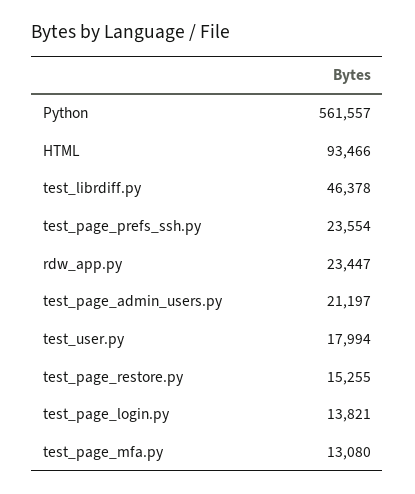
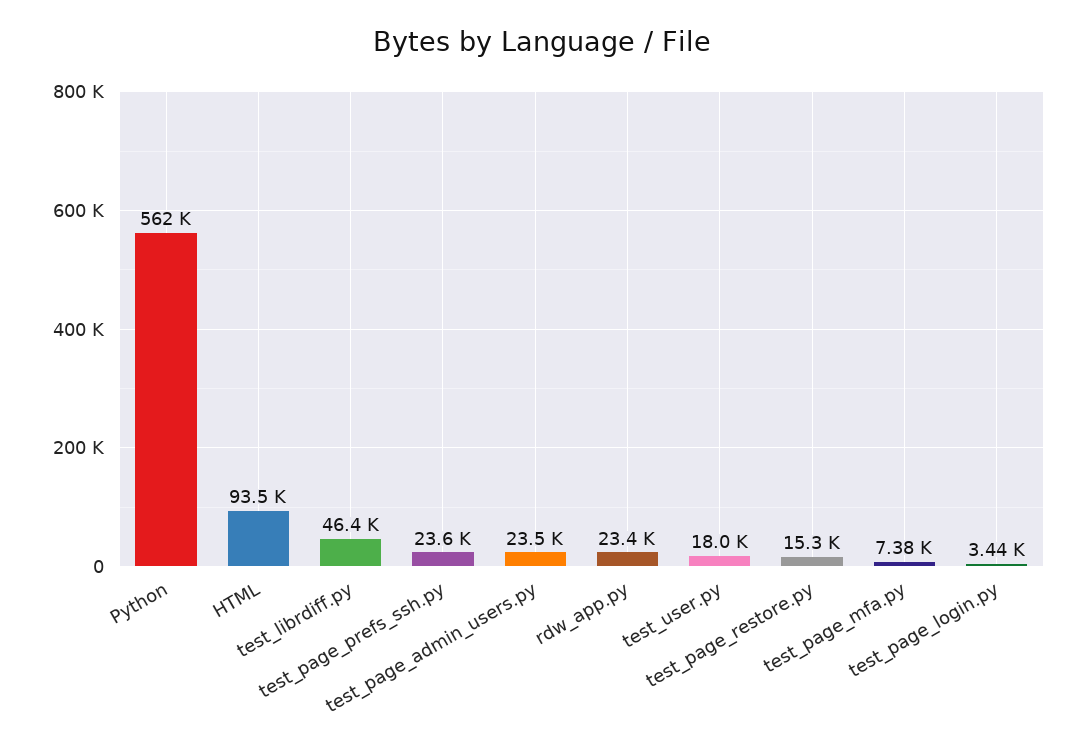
test_page_admin_users.py: 21197 -> 23500
test_page_login.py: 13821 -> 3440
test_page_mfa.py: 13080 -> 7380

